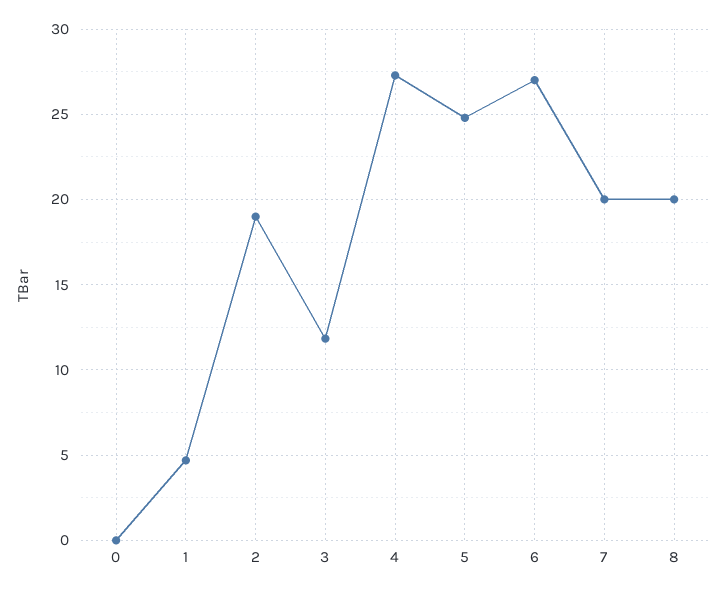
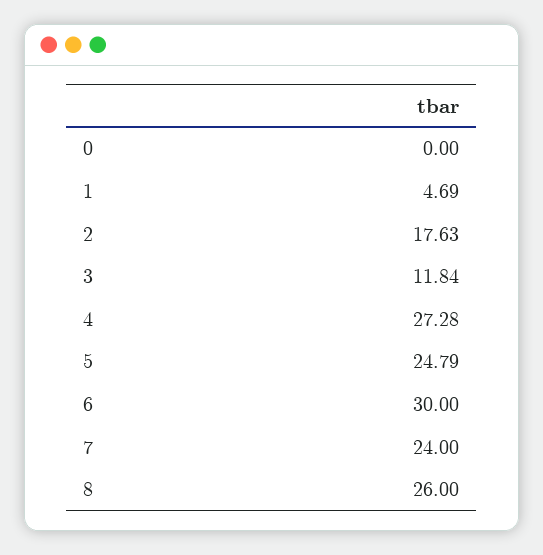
2: 19 -> 17.63
6: 27 -> 30
7: 20 -> 24
8: 20 -> 26

